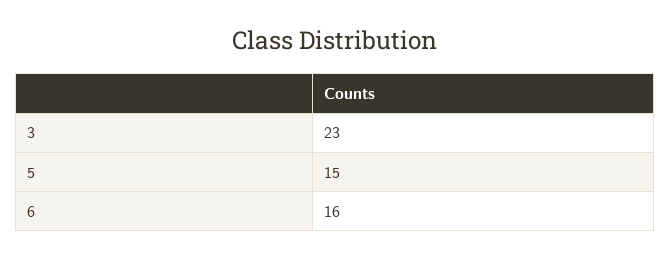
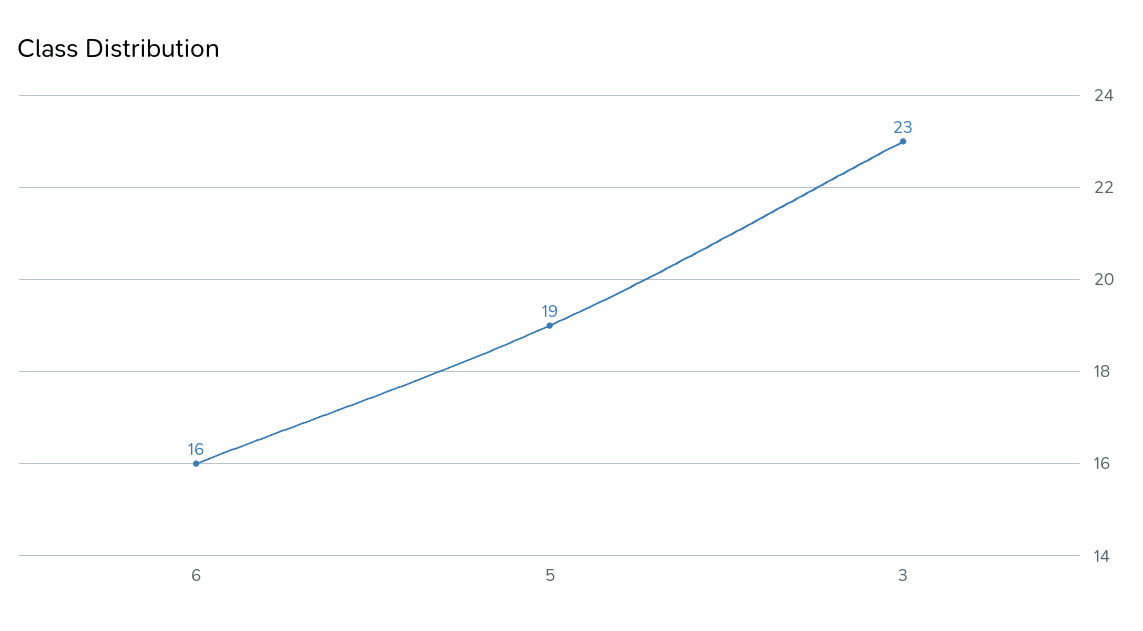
5: 15 -> 19

